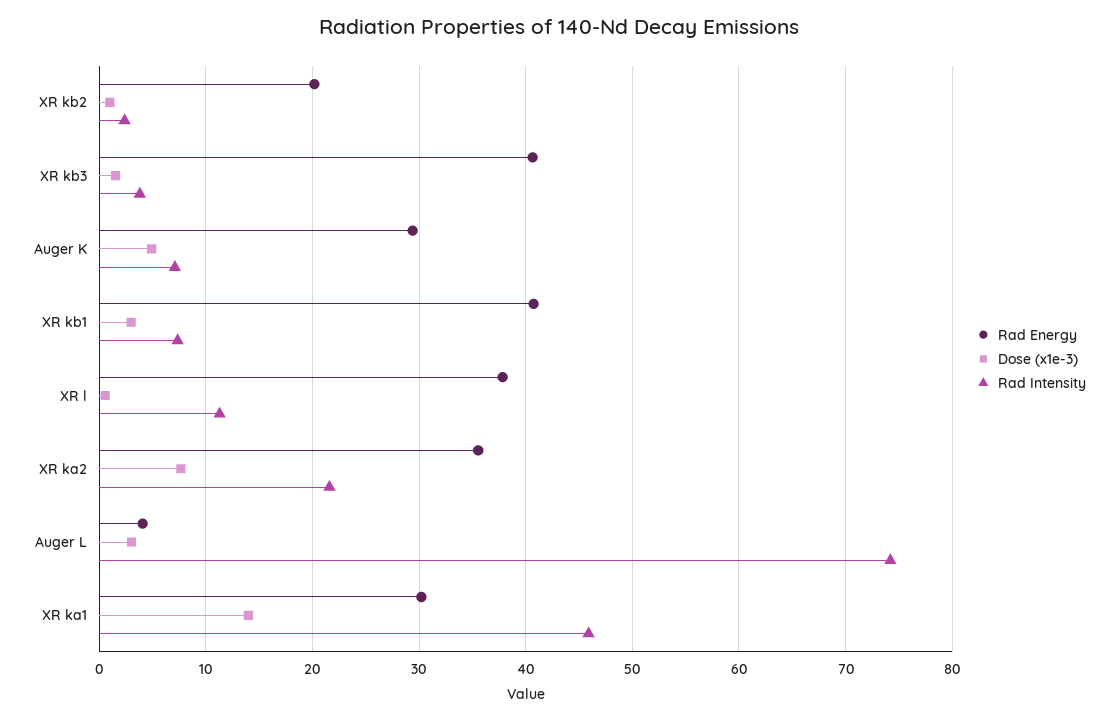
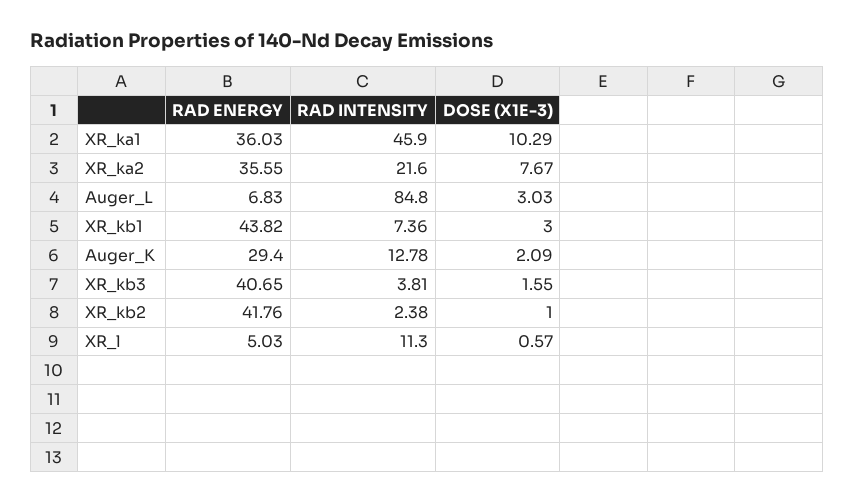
Rad Energy, XR kb2: 20 -> 41.76
Dose (x1e-3), Auger K: 5 -> 2.09
Rad Intensity, Auger K: 7 -> 12.78
Rad Energy, XR kb1: 41 -> 43.82
Rad Energy, XR l: 38 -> 5.03
Rad Energy, Auger L: 4 -> 6.83
Rad Intensity, Auger L: 74 -> 84.8
Rad Energy, XR ka1: 30 -> 36.03
Dose (x1e-3), XR ka1: 14 -> 10.29

